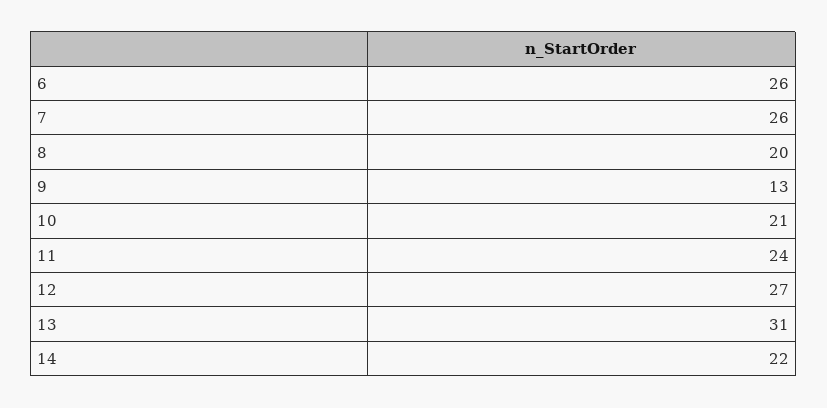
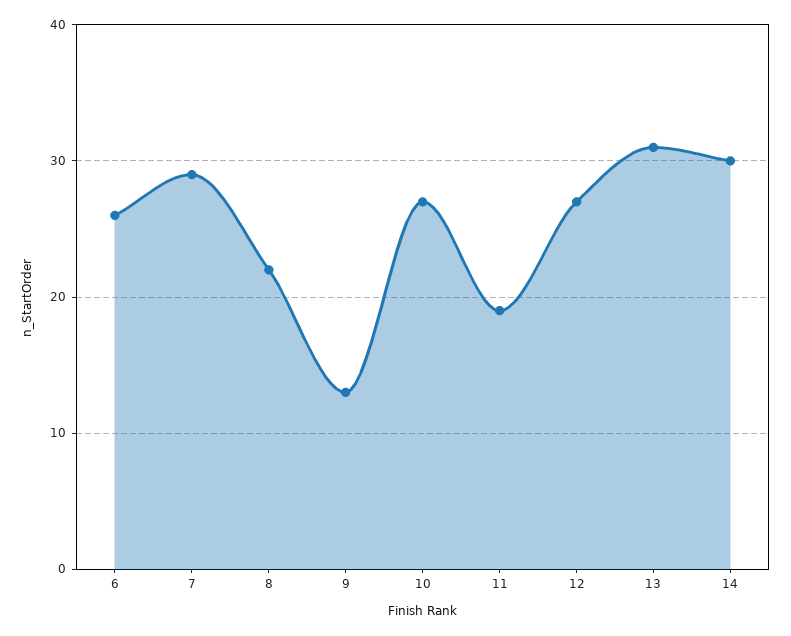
7: 26 -> 29
8: 20 -> 22
10: 21 -> 27
11: 24 -> 19
14: 22 -> 30

